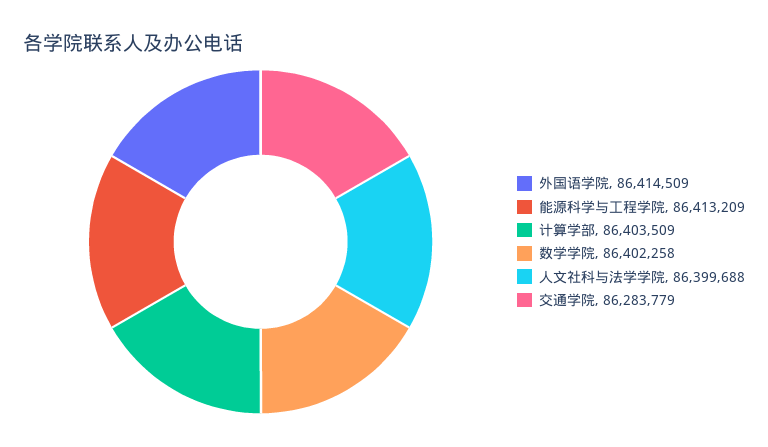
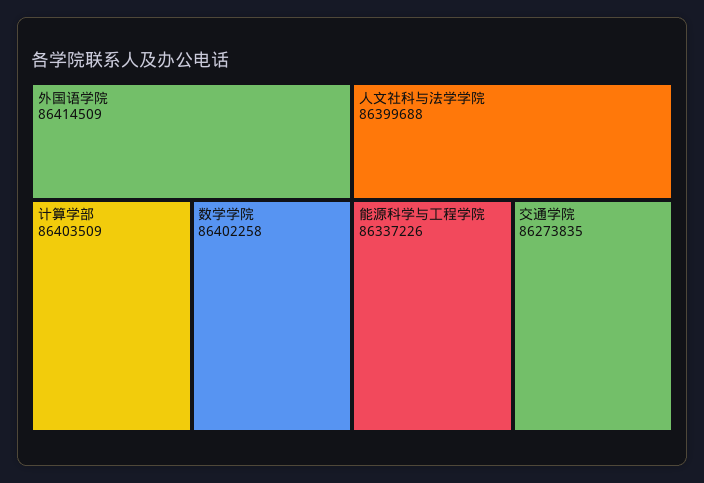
能源科学与工程学院: 86413209 -> 86337226
交通学院: 86283779 -> 86273835

